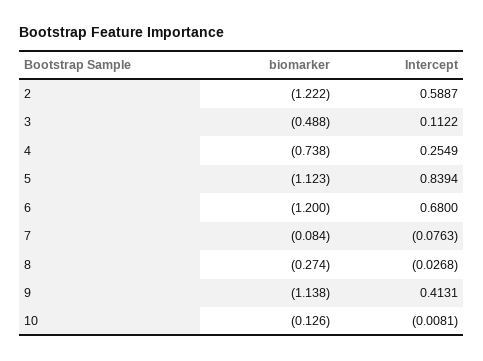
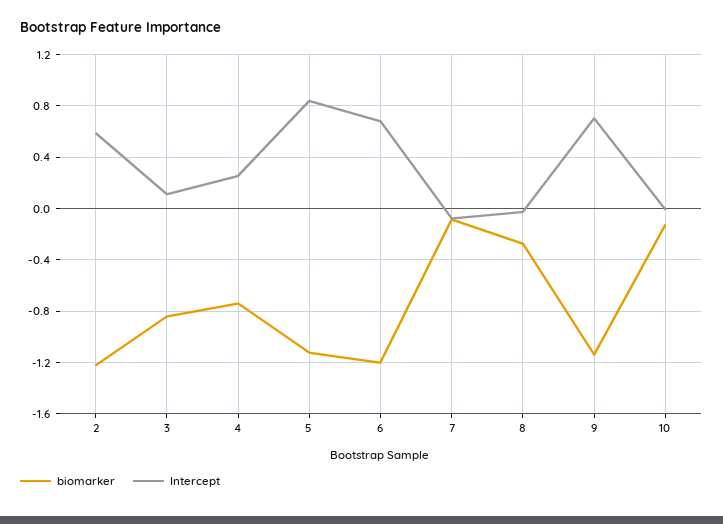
biomarker, 3: -0.488 -> -0.85
Intercept, 9: 0.4131 -> 0.7

